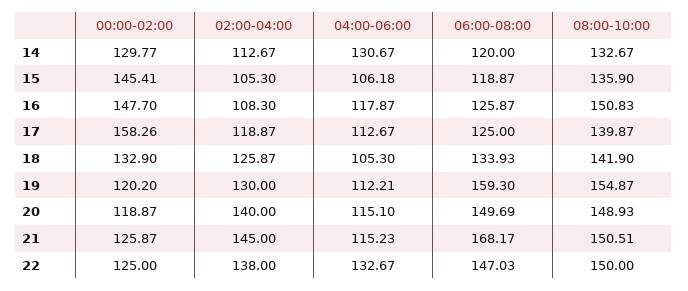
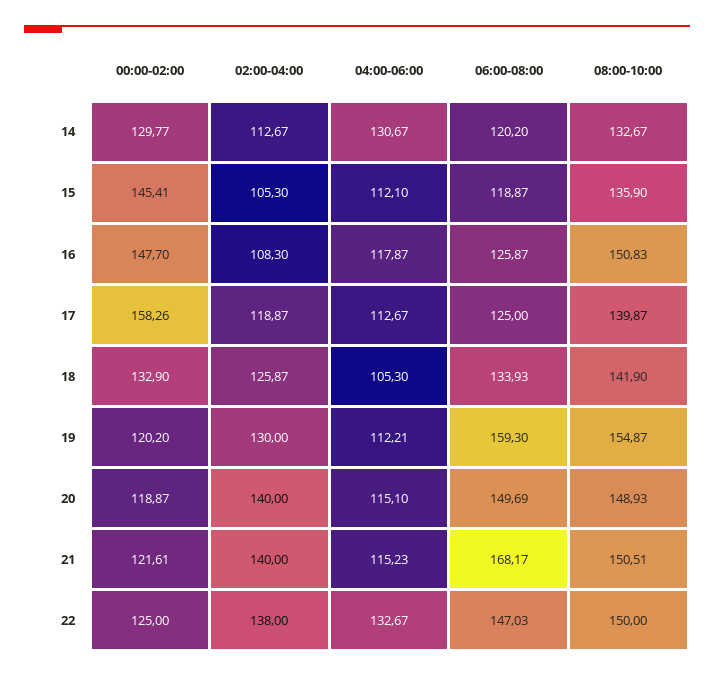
06:00-08:00, 14: 120 -> 120.2
04:00-06:00, 15: 106.18 -> 112.1
00:00-02:00, 21: 125.87 -> 121.61
02:00-04:00, 21: 145 -> 140

